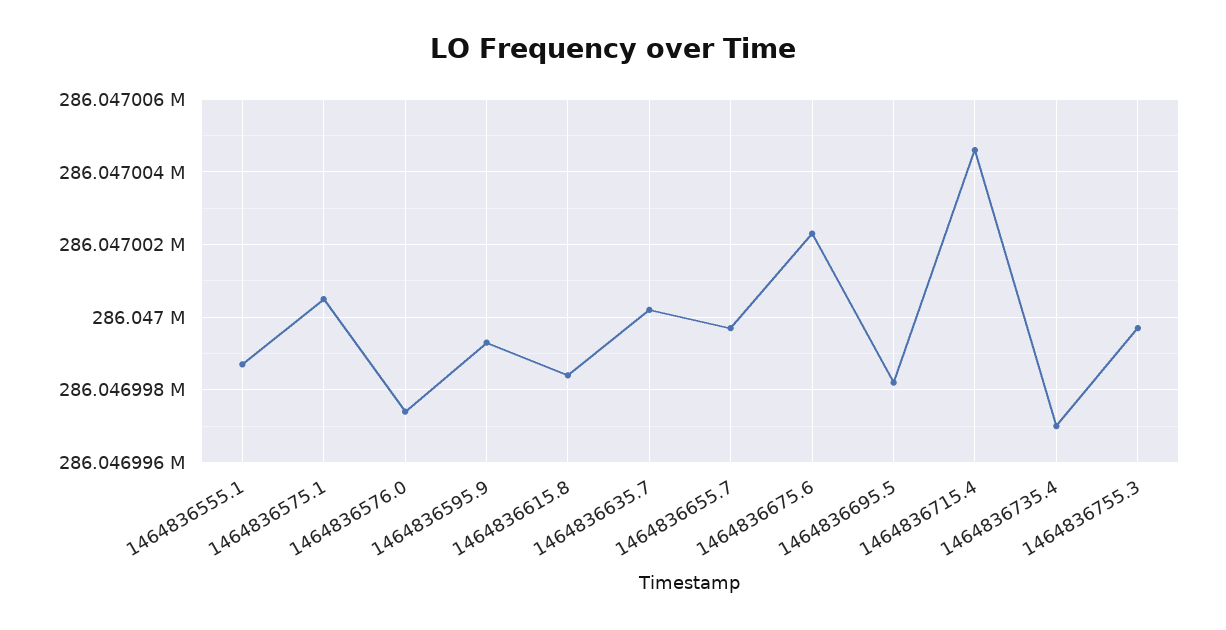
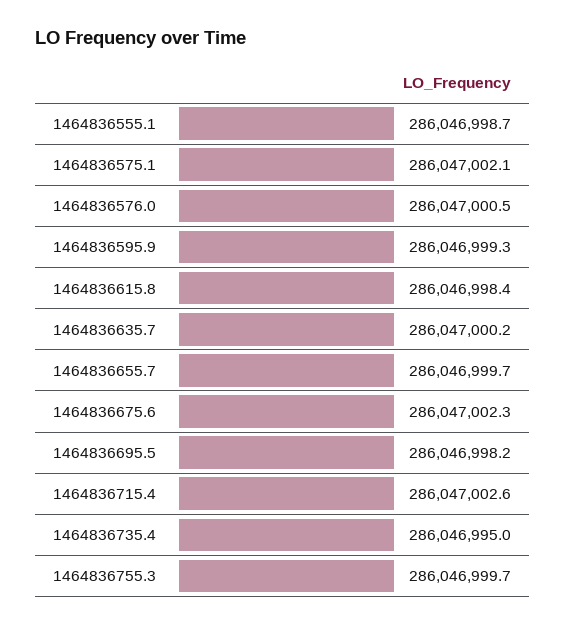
1464836575.1: 286047000.5 -> 286047002.1
1464836576.0: 286046997.5 -> 286047000.5
1464836715.4: 286047004.5 -> 286047002.6
1464836735.4: 286046997 -> 286046995

